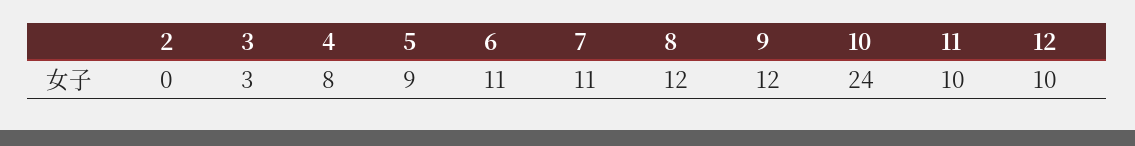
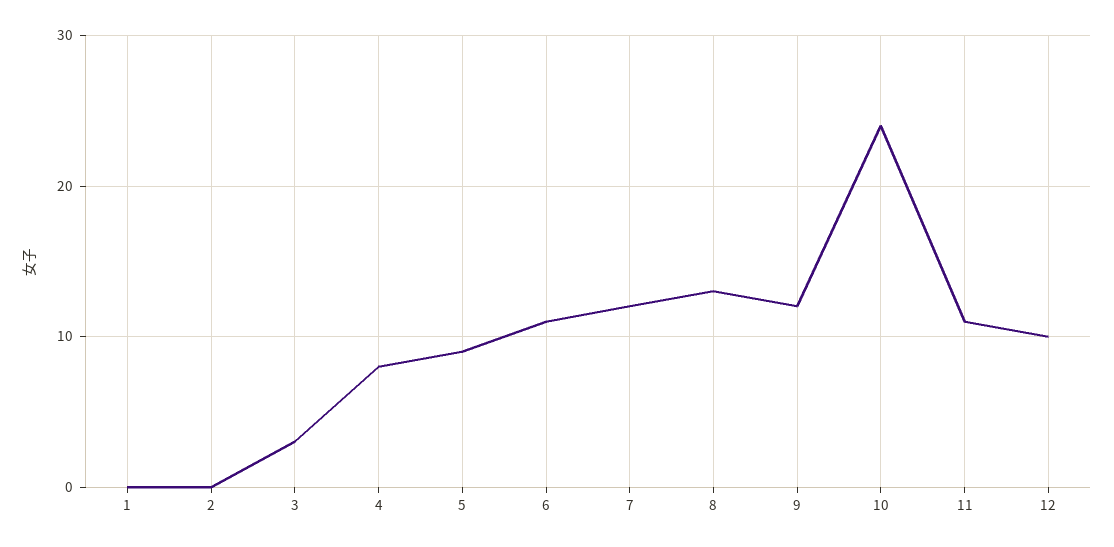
7: 11 -> 12
8: 12 -> 13
11: 10 -> 11
1: none -> 0

